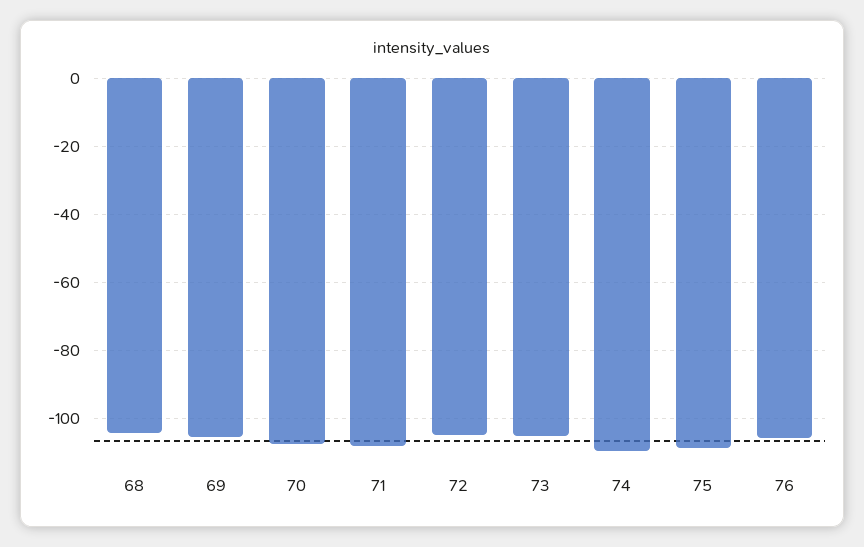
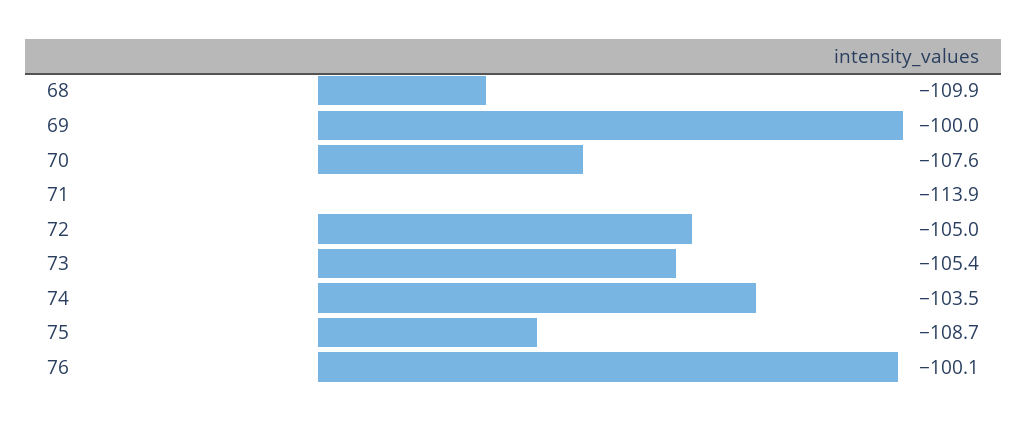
68: -104 -> -109.9
69: -106 -> -100
71: -108 -> -113.9
74: -110 -> -103.5
76: -106 -> -100.1

